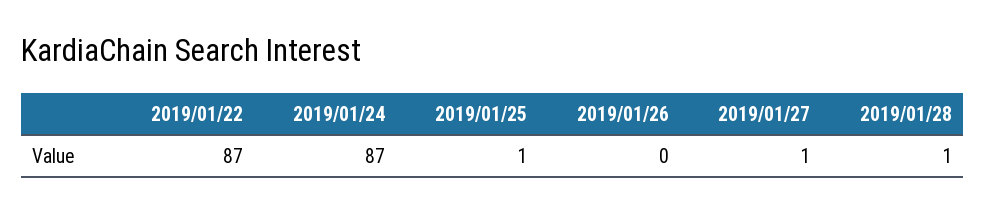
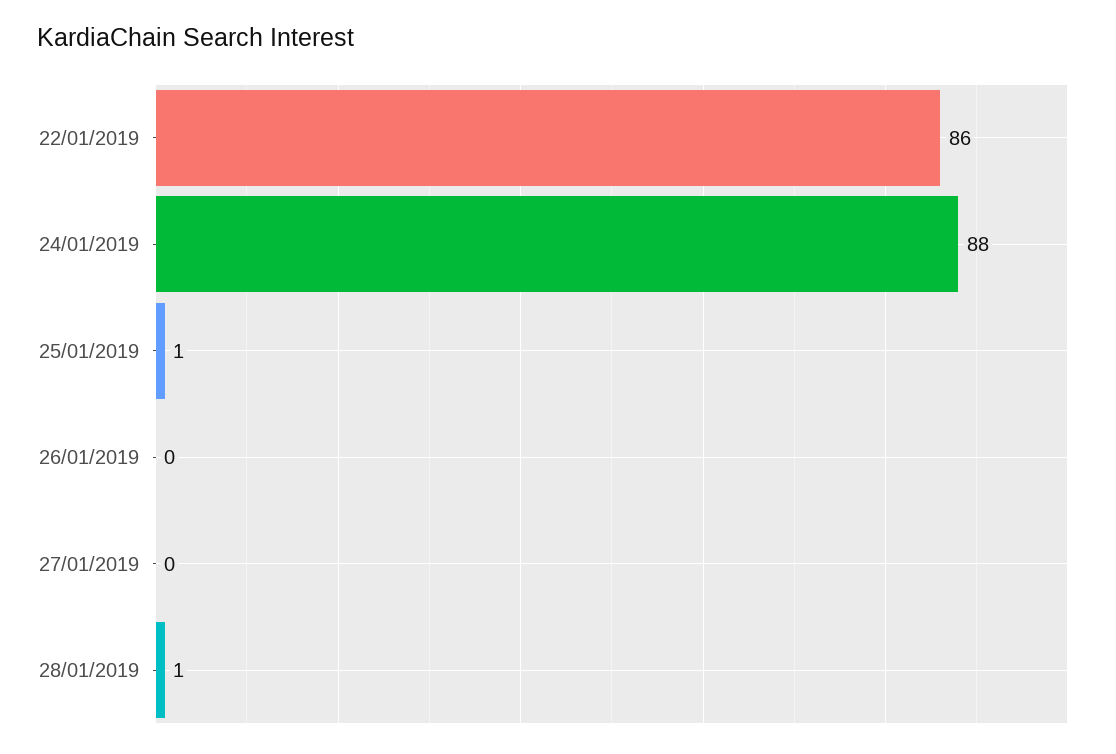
2019/01/22: 87 -> 86
2019/01/24: 87 -> 88
2019/01/27: 1 -> 0

